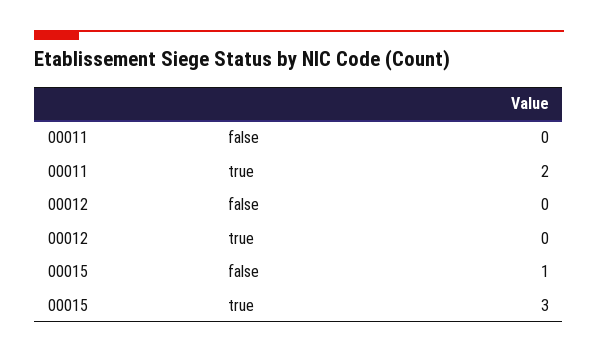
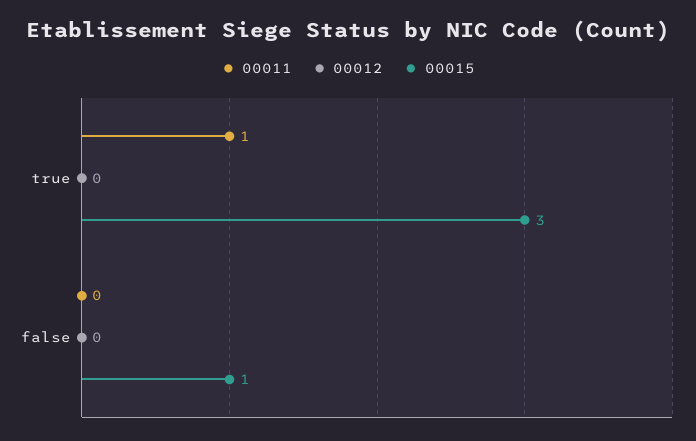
00011, true: 2 -> 1

